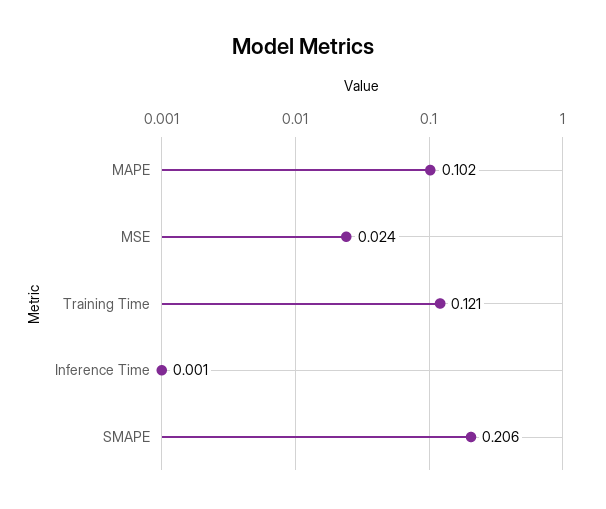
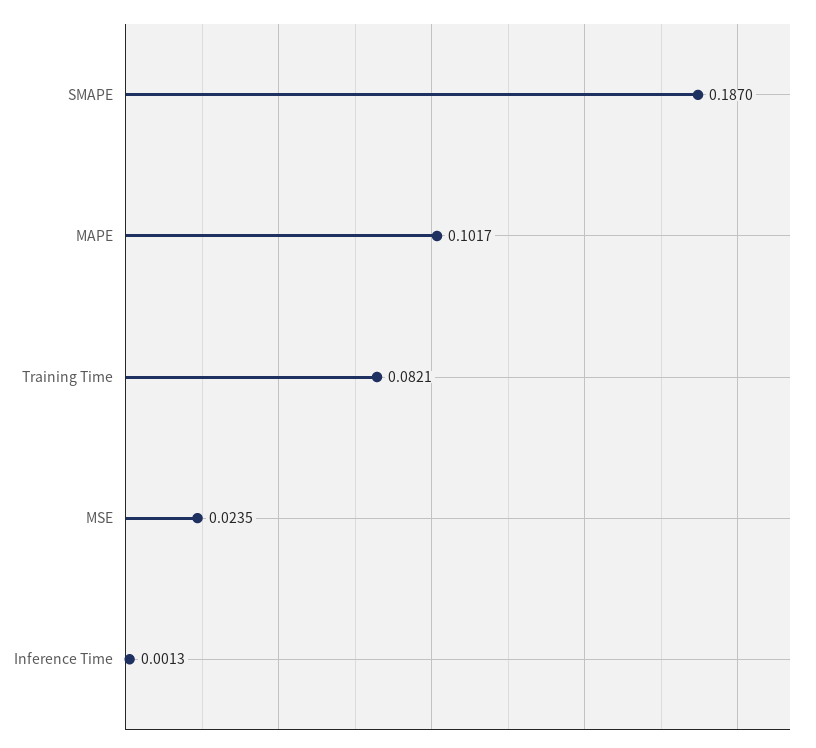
Training Time: 0.121 -> 0.0821
SMAPE: 0.206 -> 0.187

